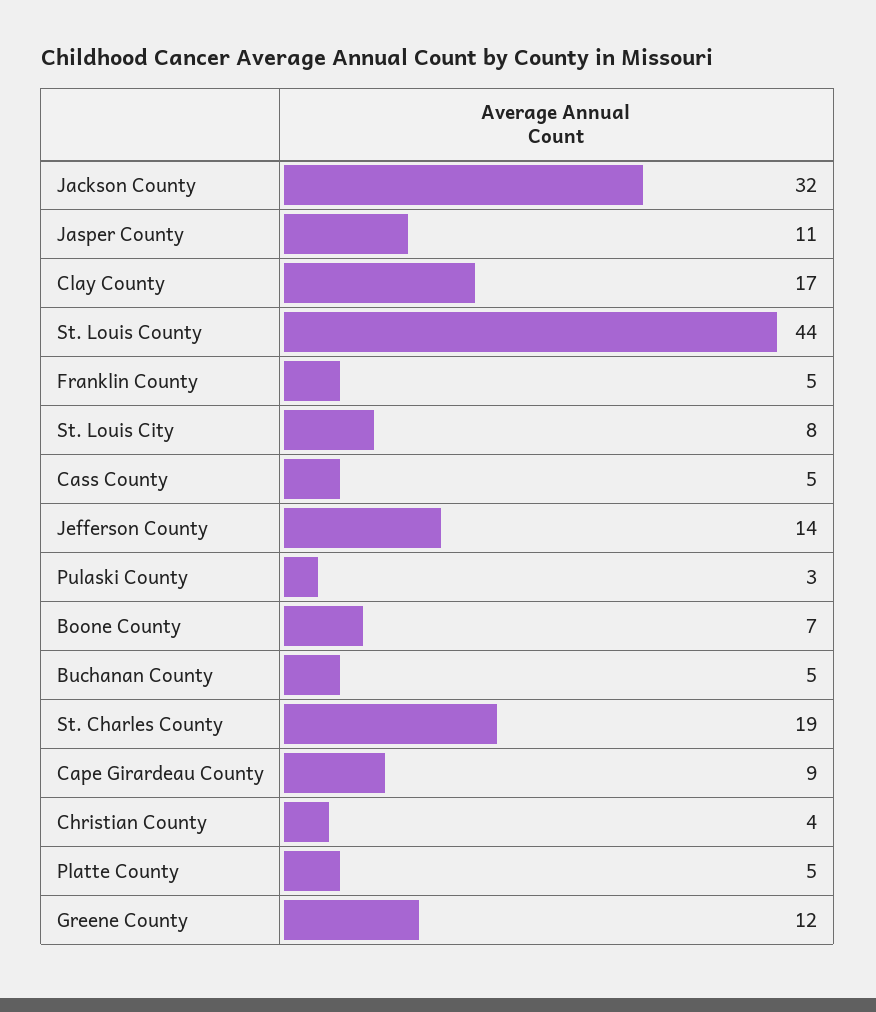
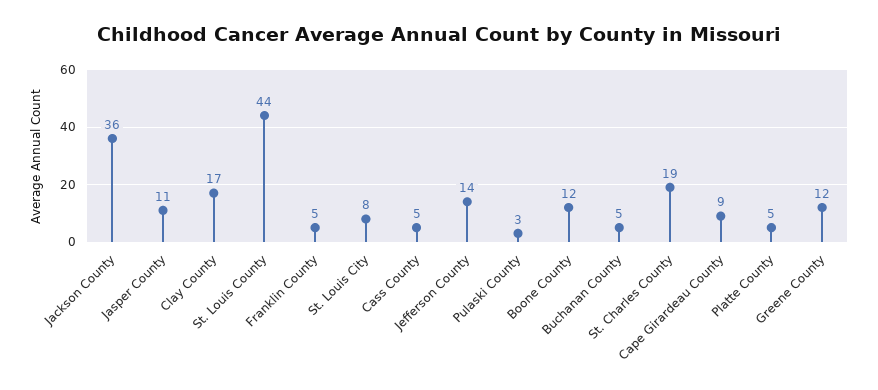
Jackson County: 32 -> 36
Boone County: 7 -> 12
Christian County: 4 -> none

